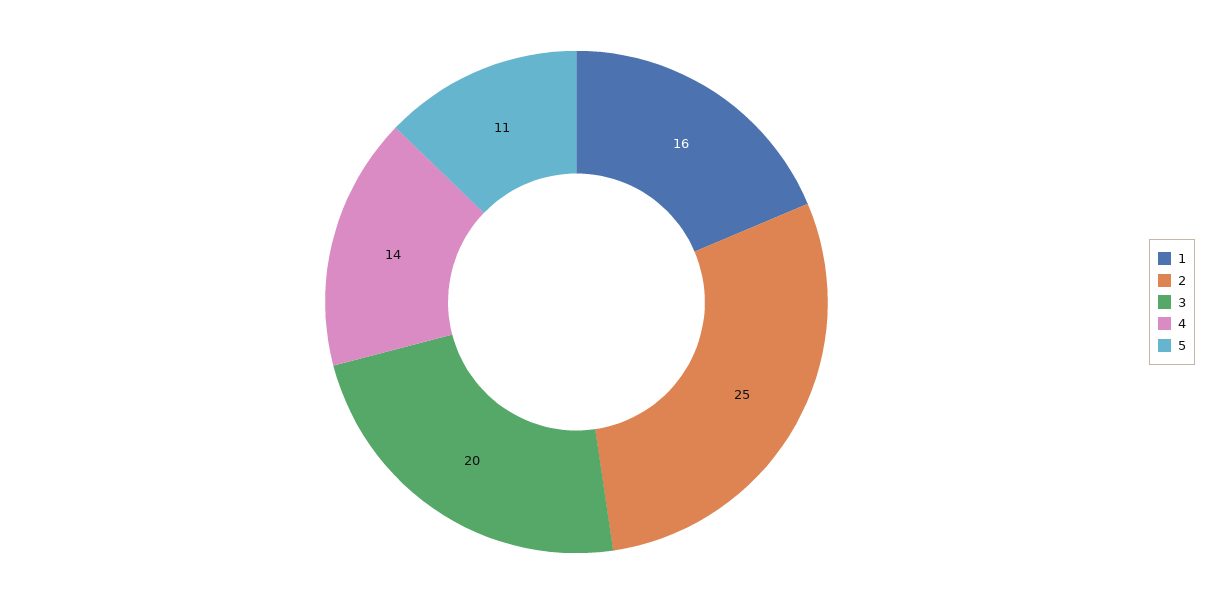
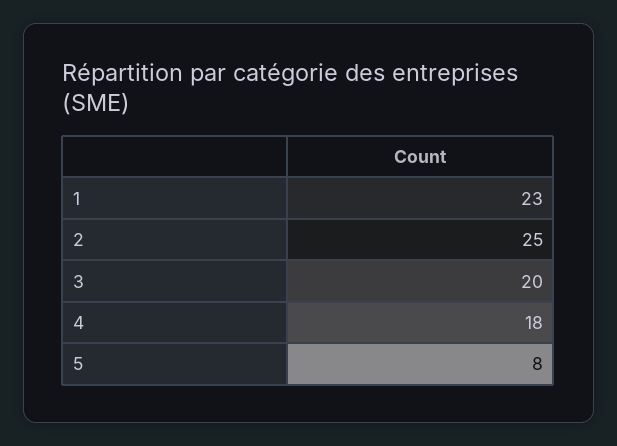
1: 16 -> 23
4: 14 -> 18
5: 11 -> 8

